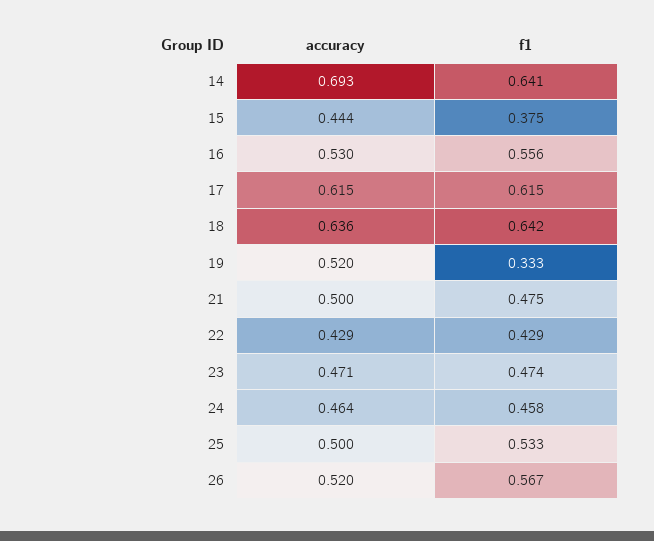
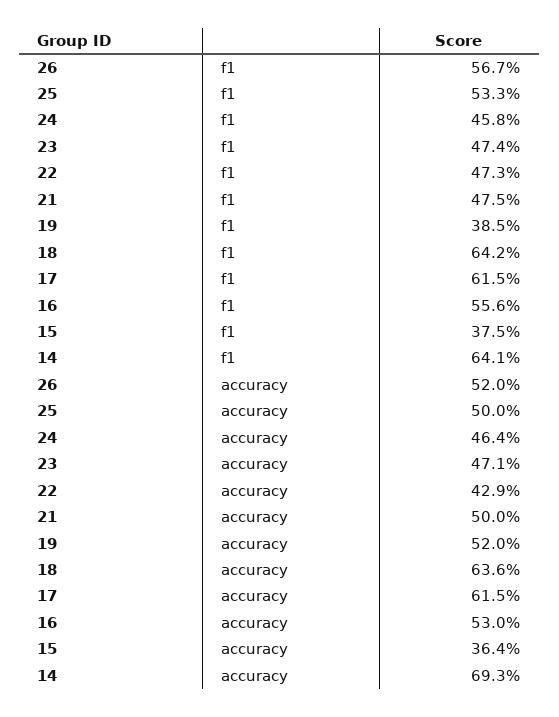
accuracy, 15: 0.444 -> 0.364
f1, 19: 0.333 -> 0.385
f1, 22: 0.429 -> 0.473

